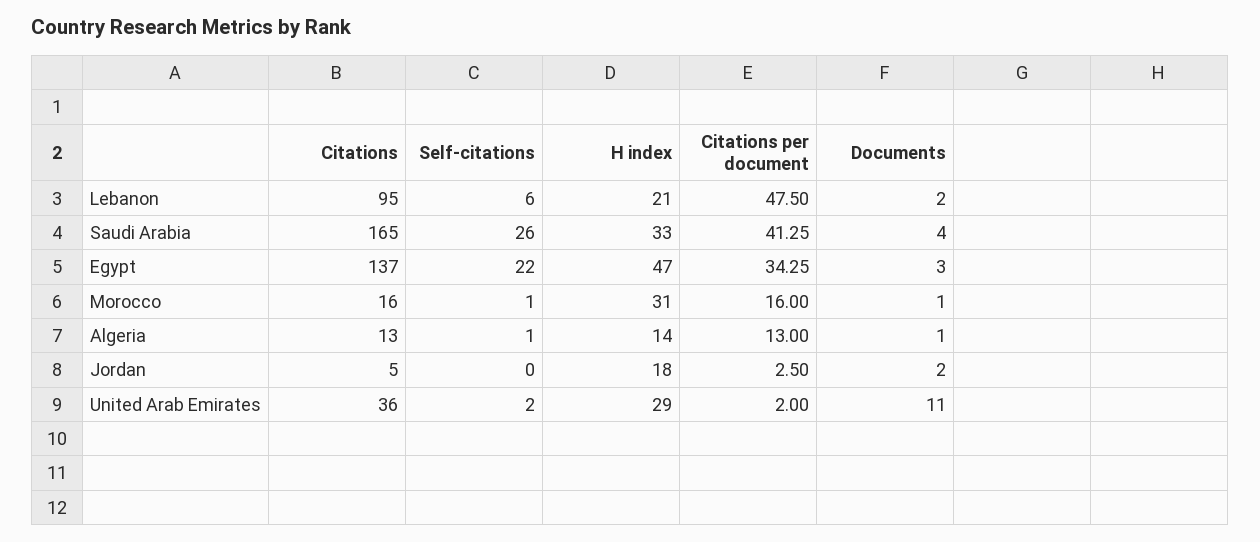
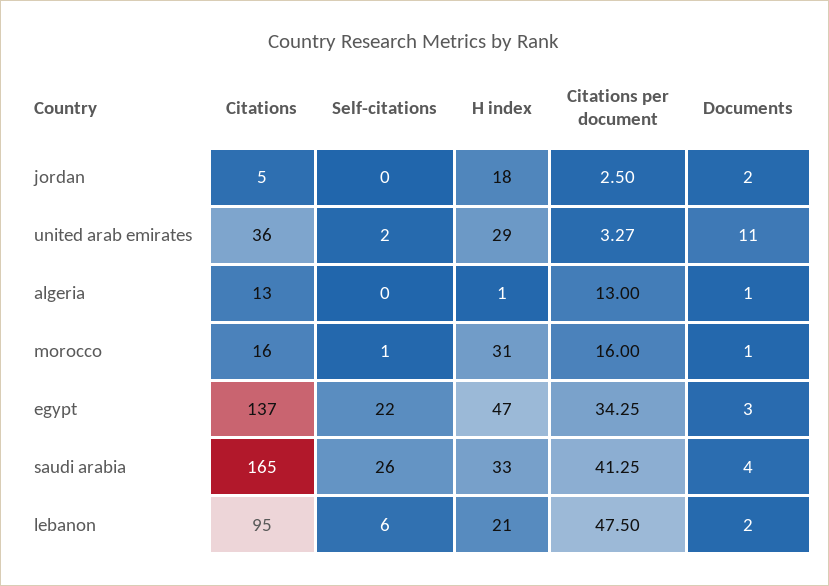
Self-citations, Algeria: 1 -> 0
H index, Algeria: 14 -> 1
Citations per document, United Arab Emirates: 2 -> 3.27

